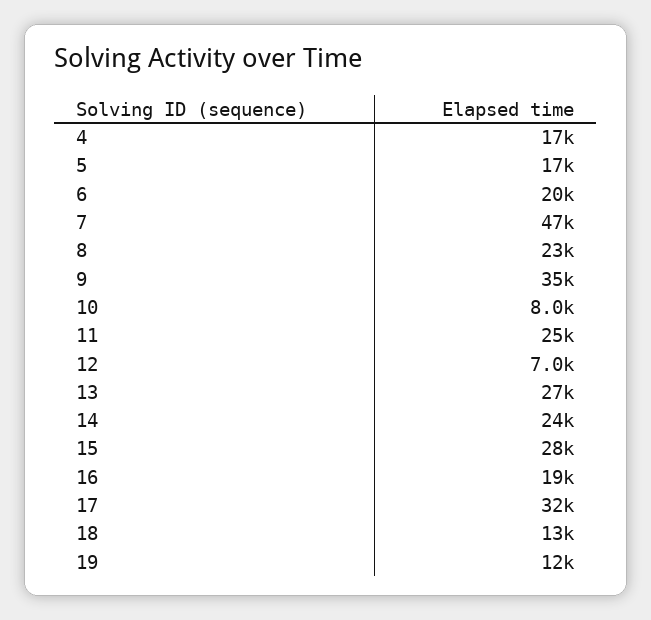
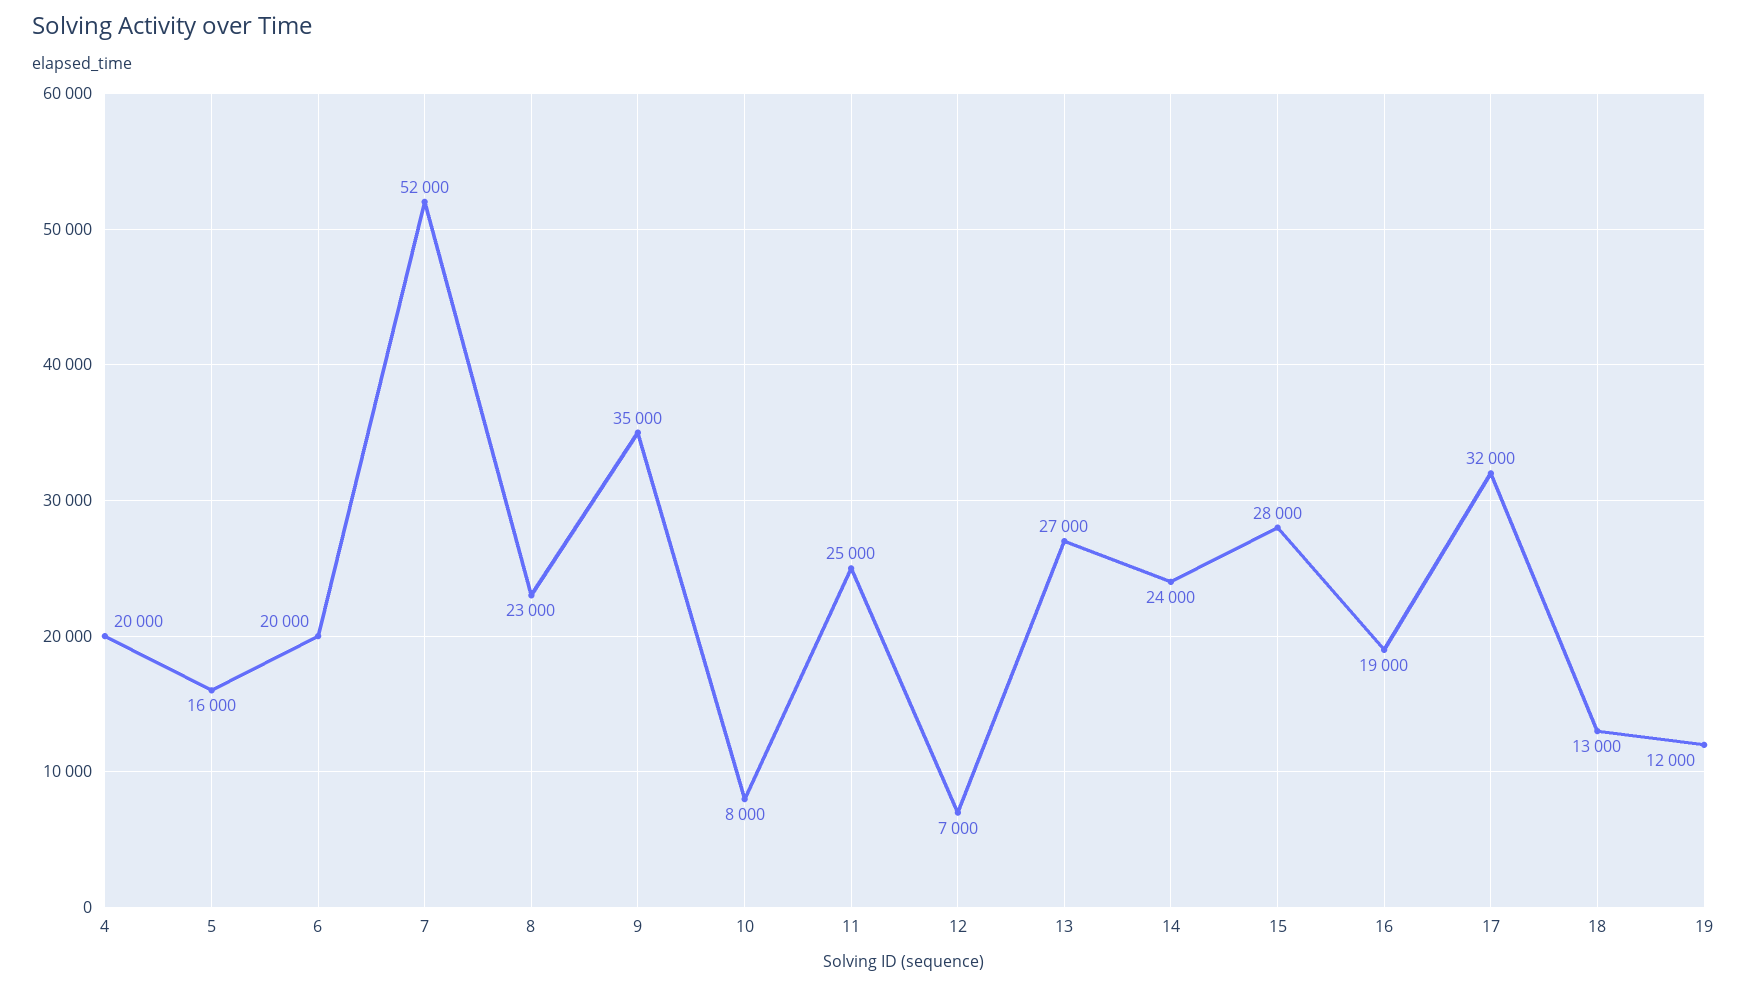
4: 17000 -> 20000
5: 17000 -> 16000
7: 47000 -> 52000

